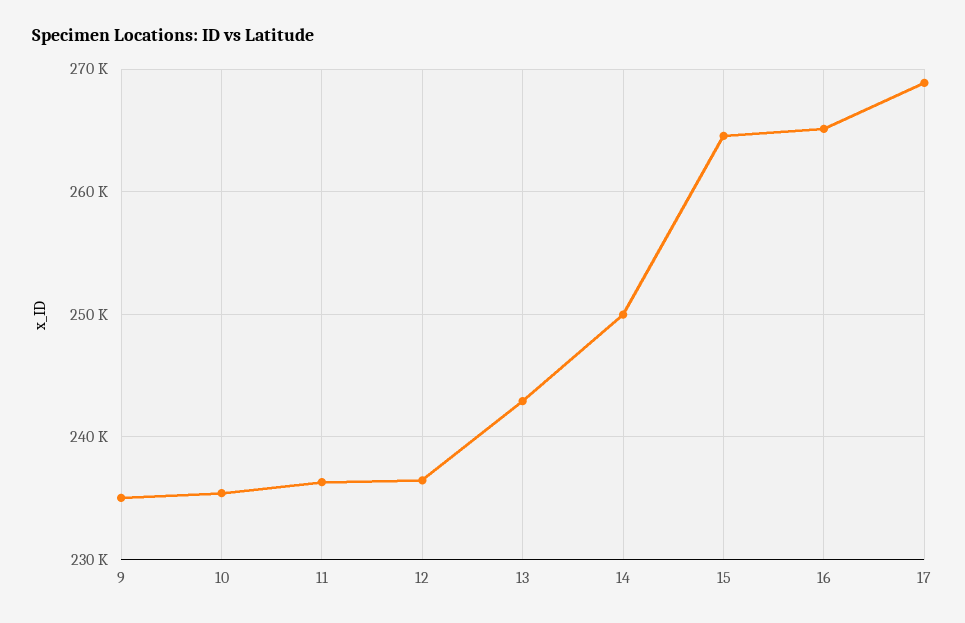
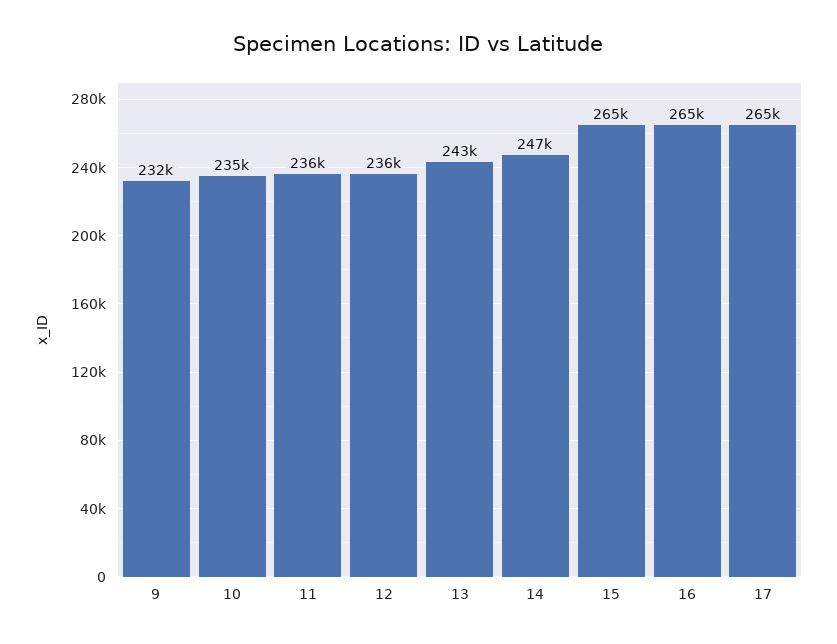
9: 235000 -> 232000
14: 250000 -> 247000
17: 269000 -> 265000

